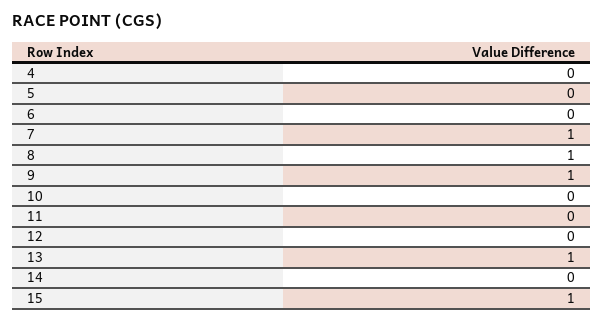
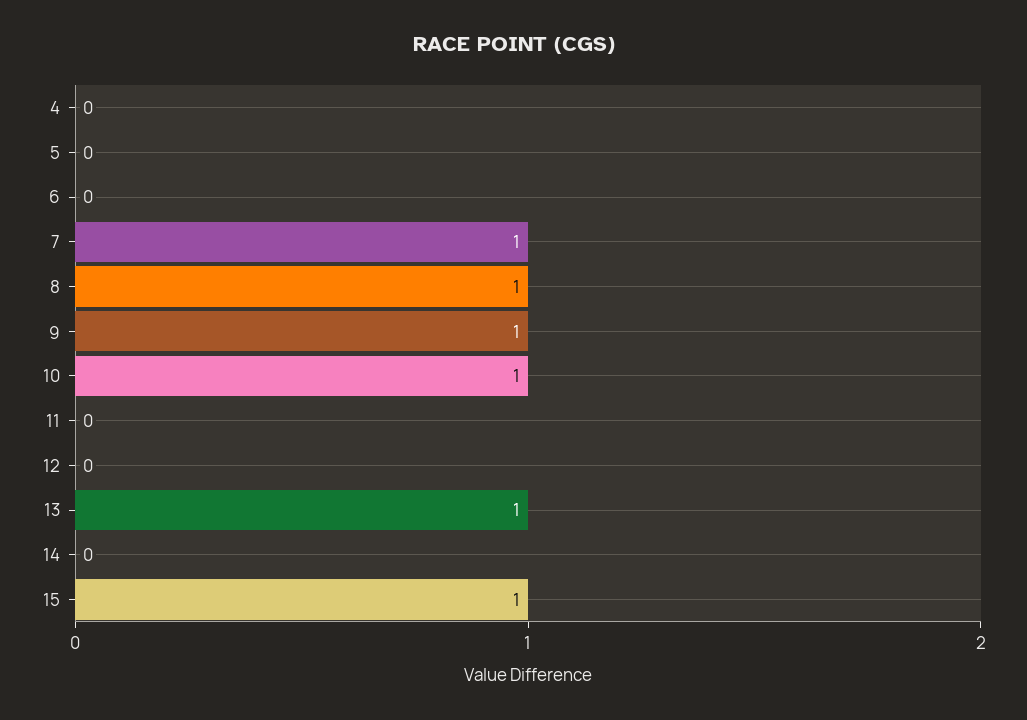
10: 0 -> 1

